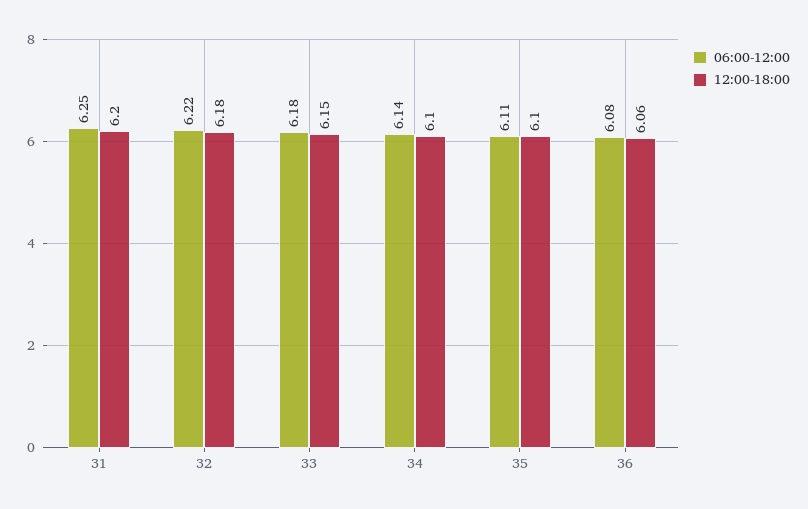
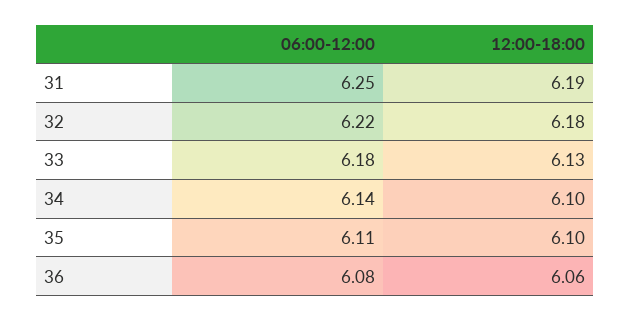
12:00-18:00, 31: 6.2 -> 6.19
12:00-18:00, 33: 6.15 -> 6.13

